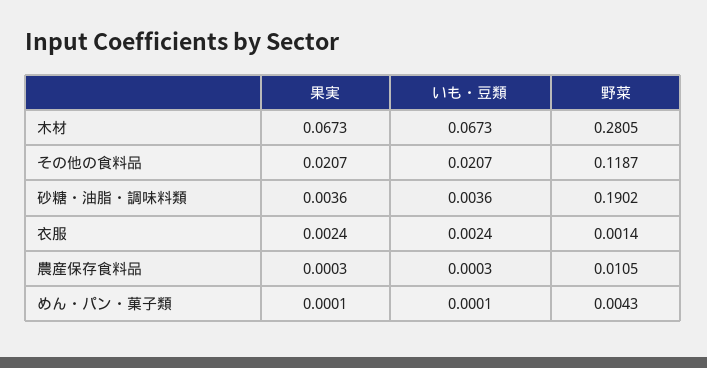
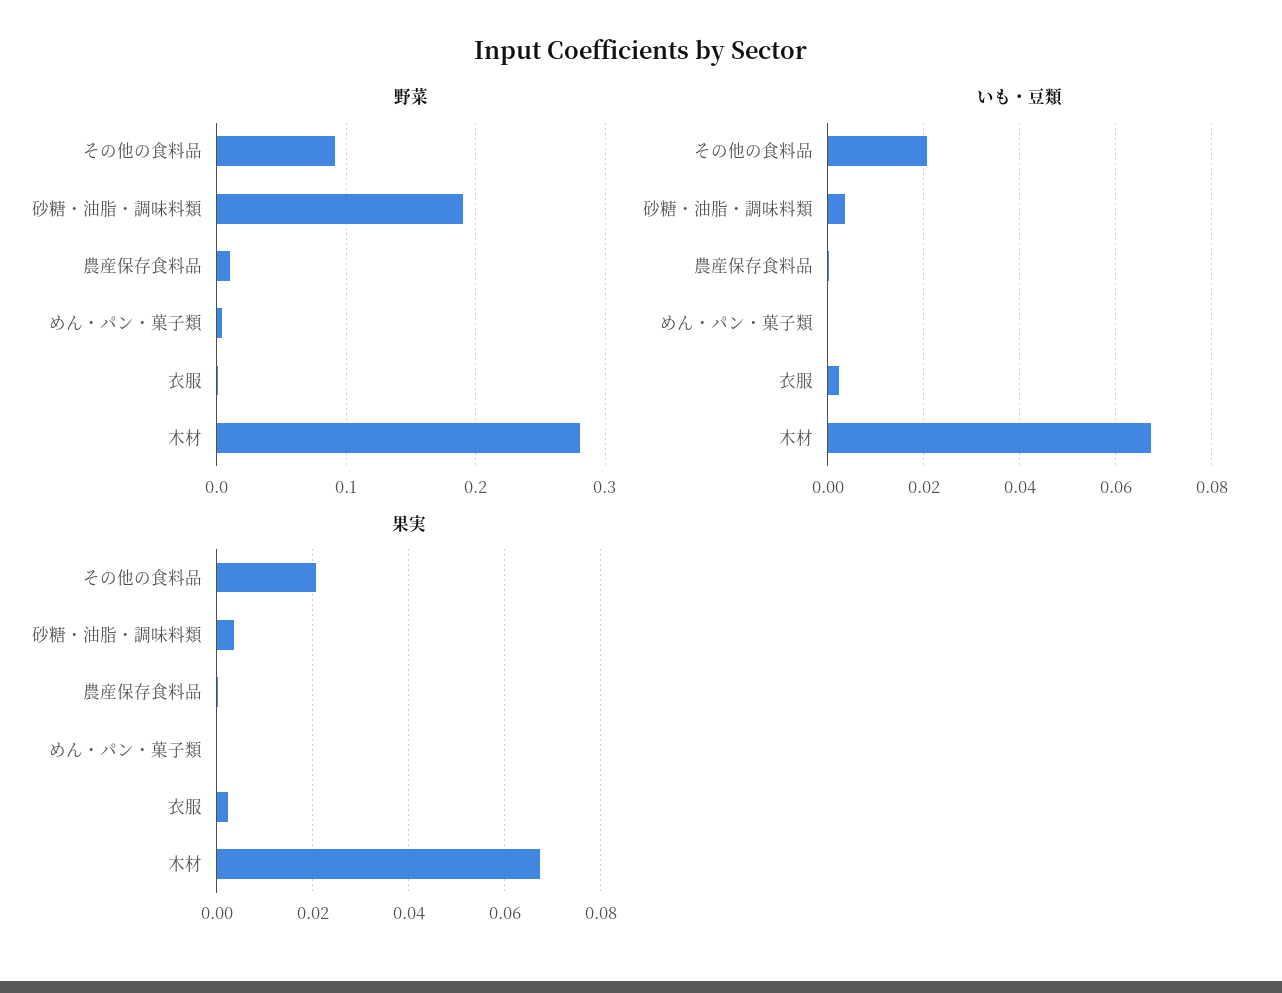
野菜, その他の食料品: 0.1187 -> 0.09

